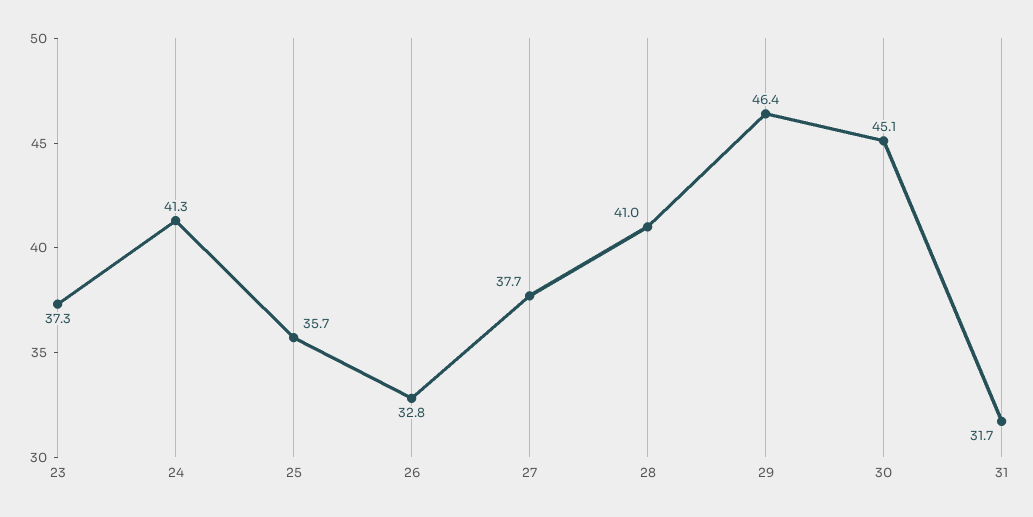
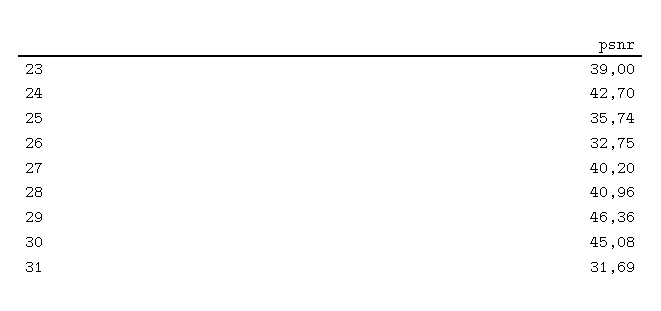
23: 37.3 -> 39
24: 41.3 -> 42.7
27: 37.7 -> 40.2

